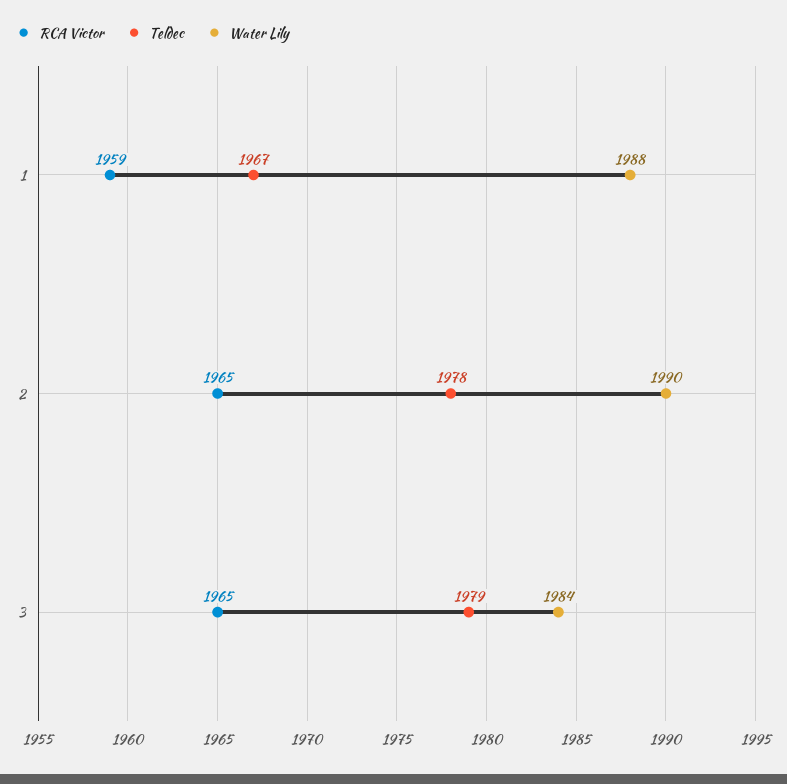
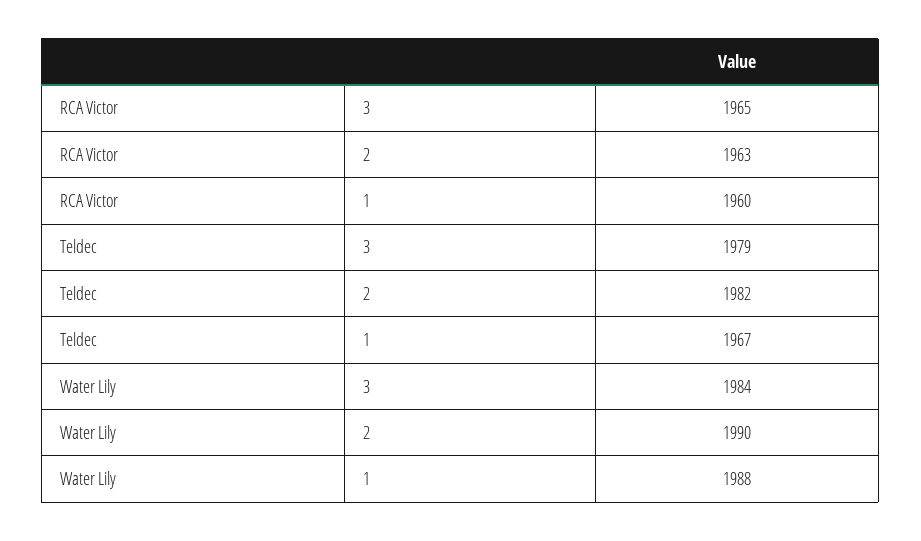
RCA Victor, 1: 1959 -> 1960
RCA Victor, 2: 1965 -> 1963
Teldec, 2: 1978 -> 1982

